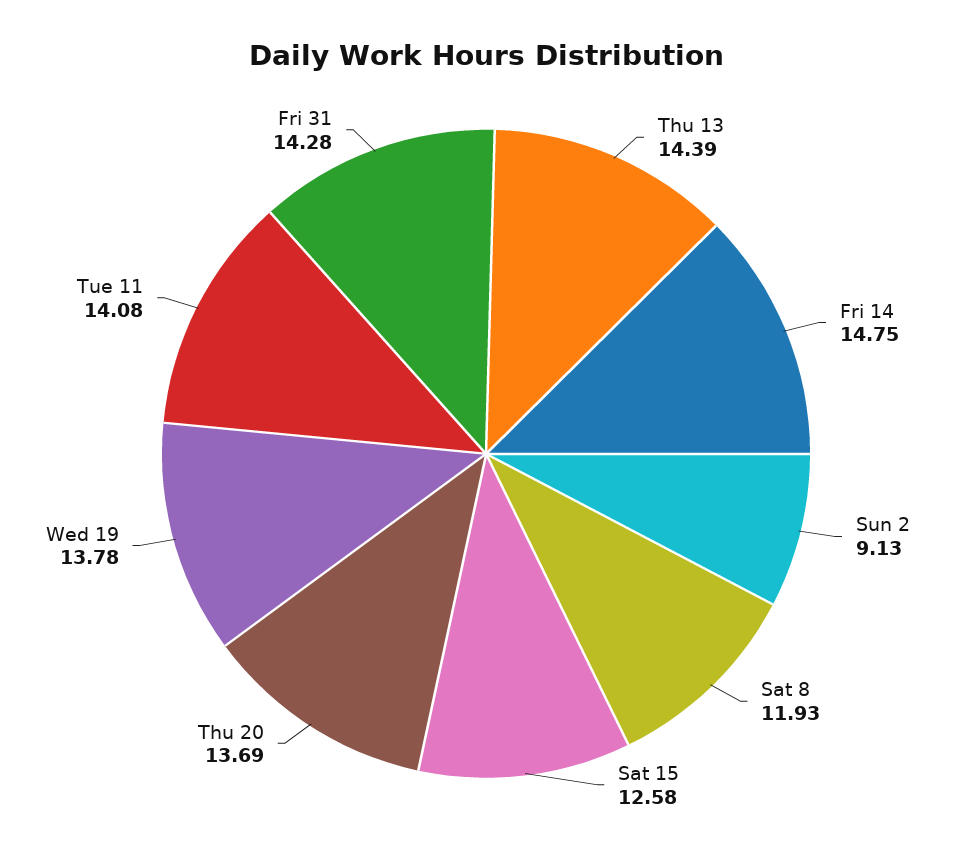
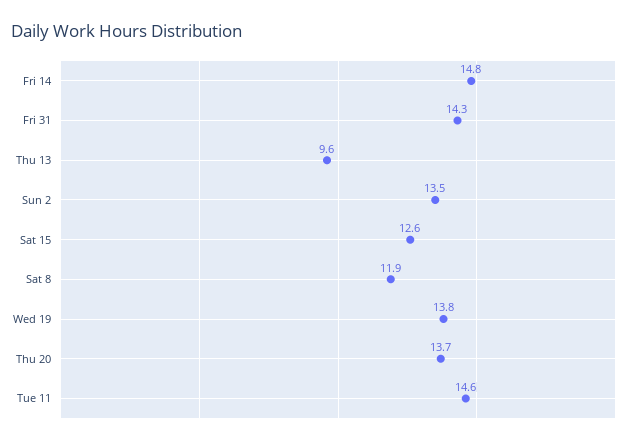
Thu 13: 14.39 -> 9.6
Sun 2: 9.13 -> 13.5
Tue 11: 14.08 -> 14.6

